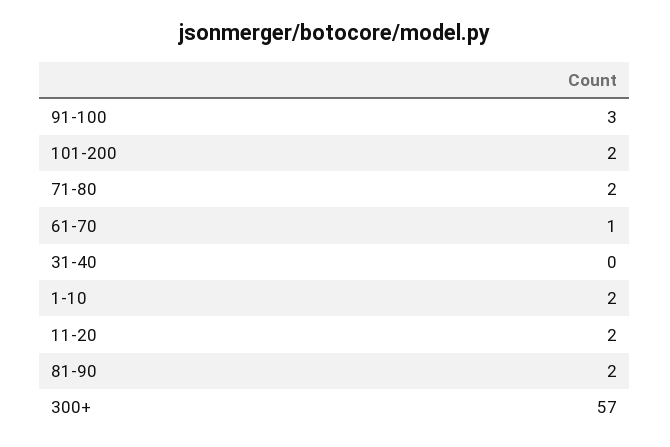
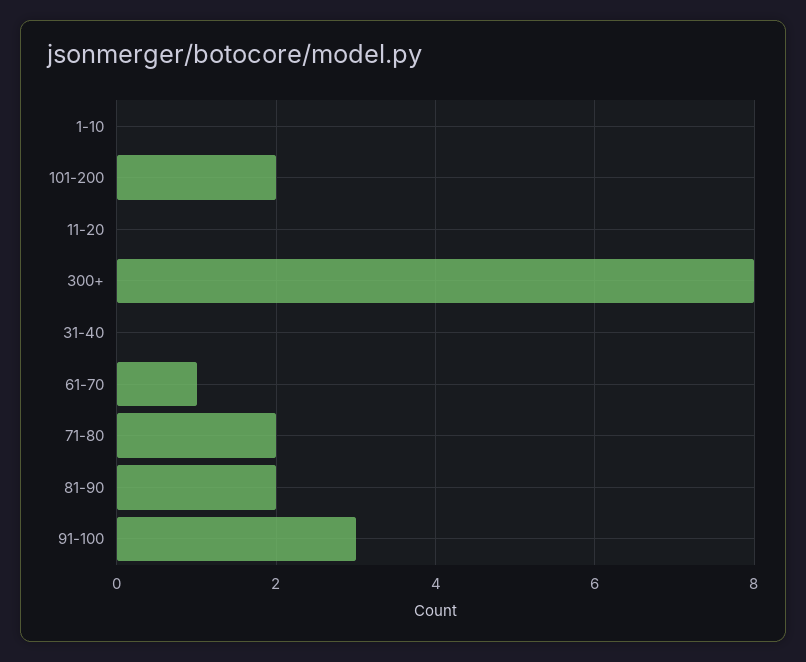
1-10: 2 -> 0
11-20: 2 -> 0
300+: 57 -> 8

